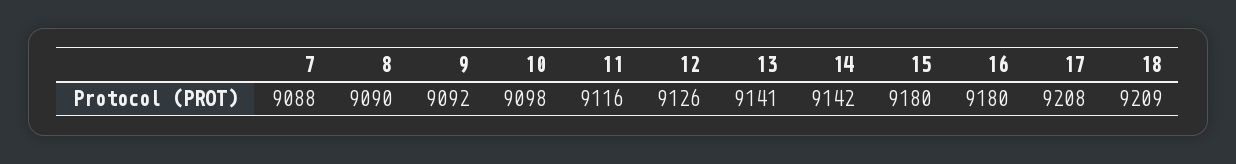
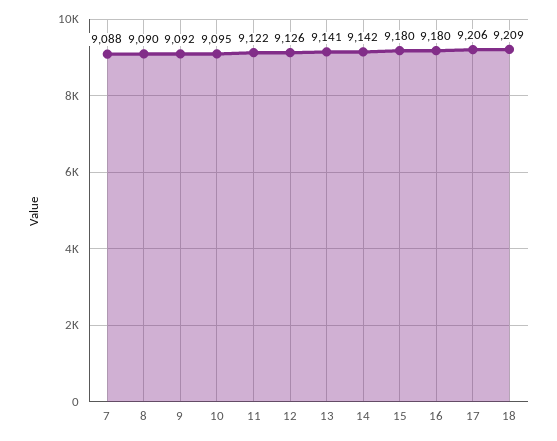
10: 9098 -> 9095
11: 9116 -> 9122
17: 9208 -> 9206

